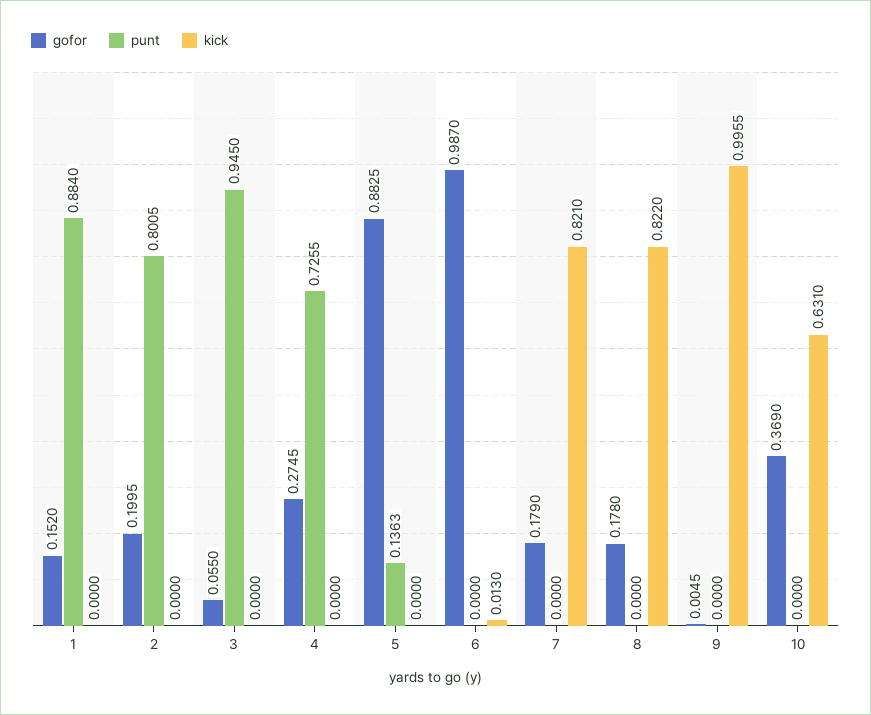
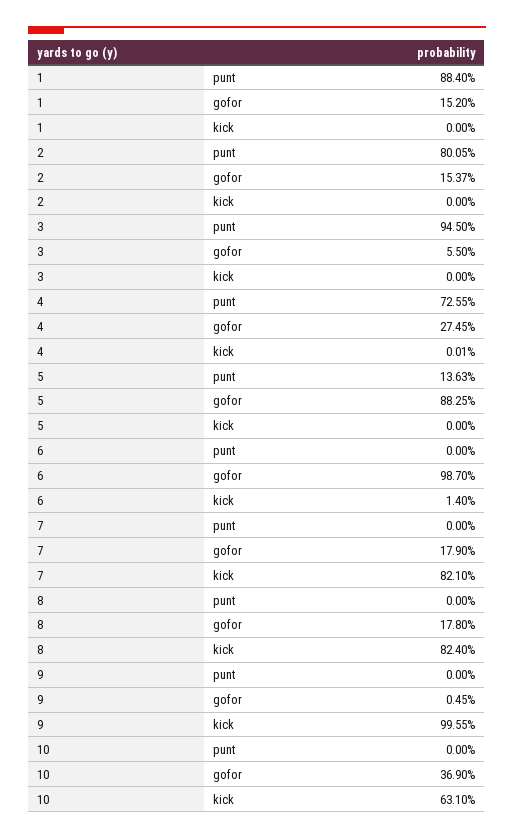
gofor, 2: 0.1995 -> 0.1537
kick, 4: 0 -> 0.0001
kick, 6: 0.013 -> 0.014
kick, 8: 0.822 -> 0.824

